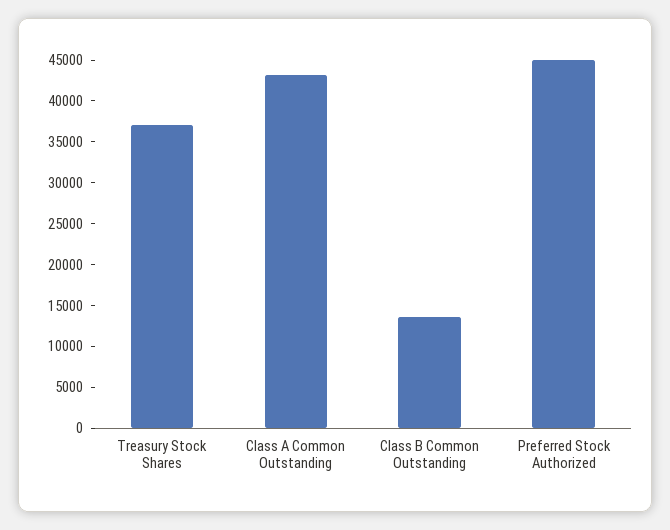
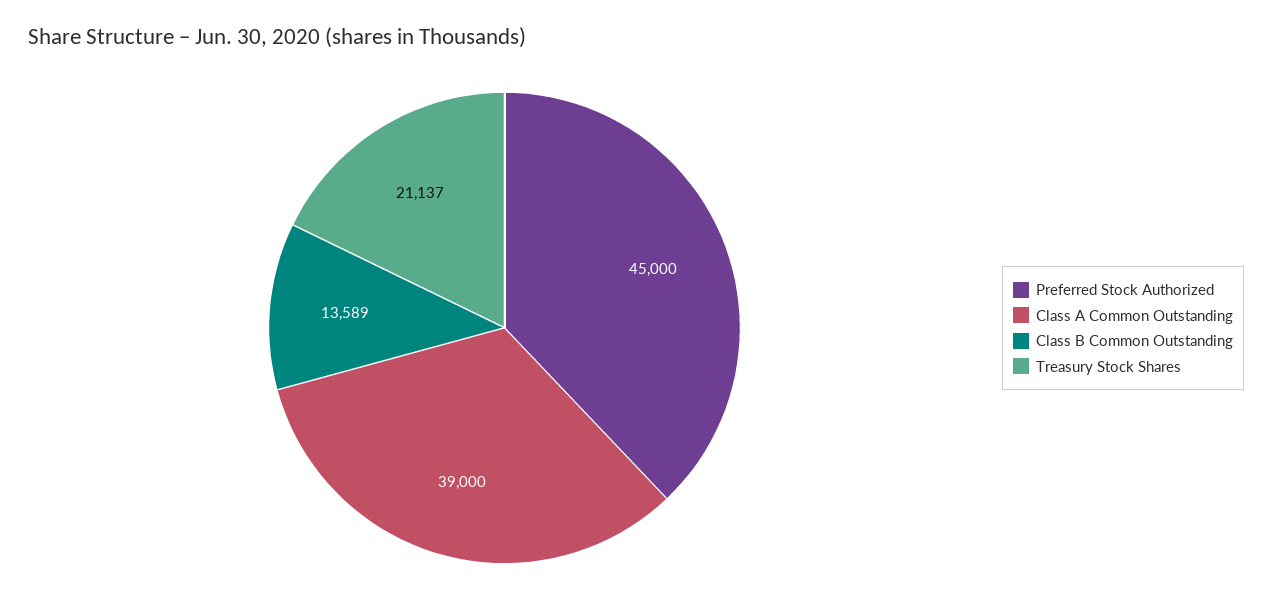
Treasury Stock Shares: 37000 -> 21137
Class A Common Outstanding: 43000 -> 39000

